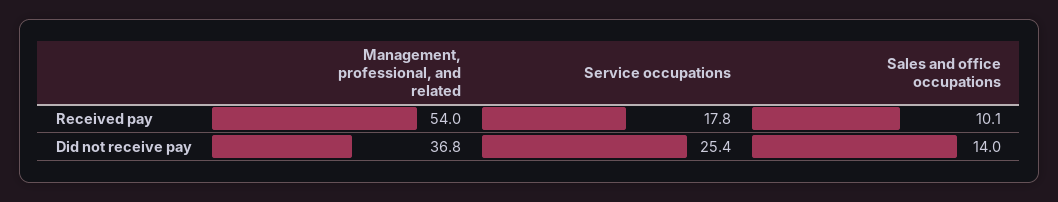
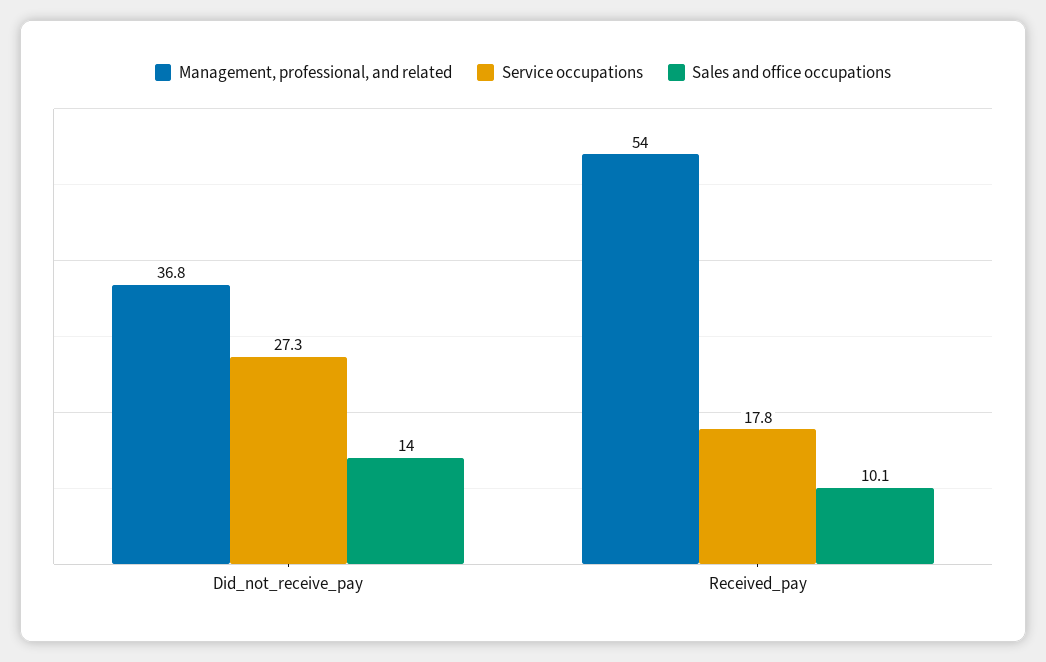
Service occupations, Did not receive pay: 25.4 -> 27.3

